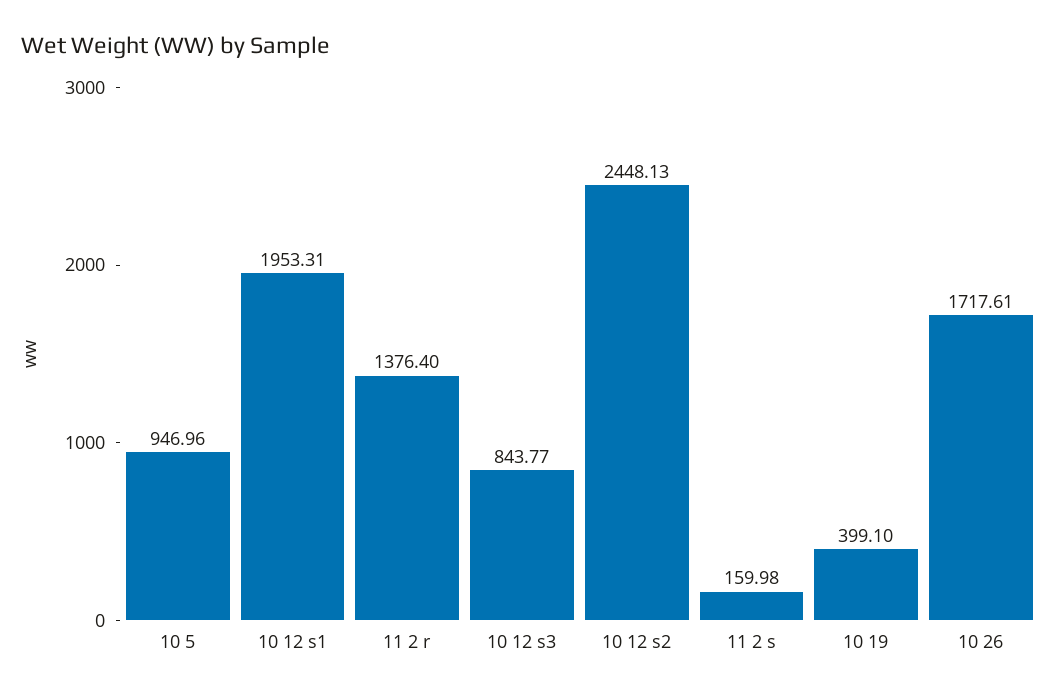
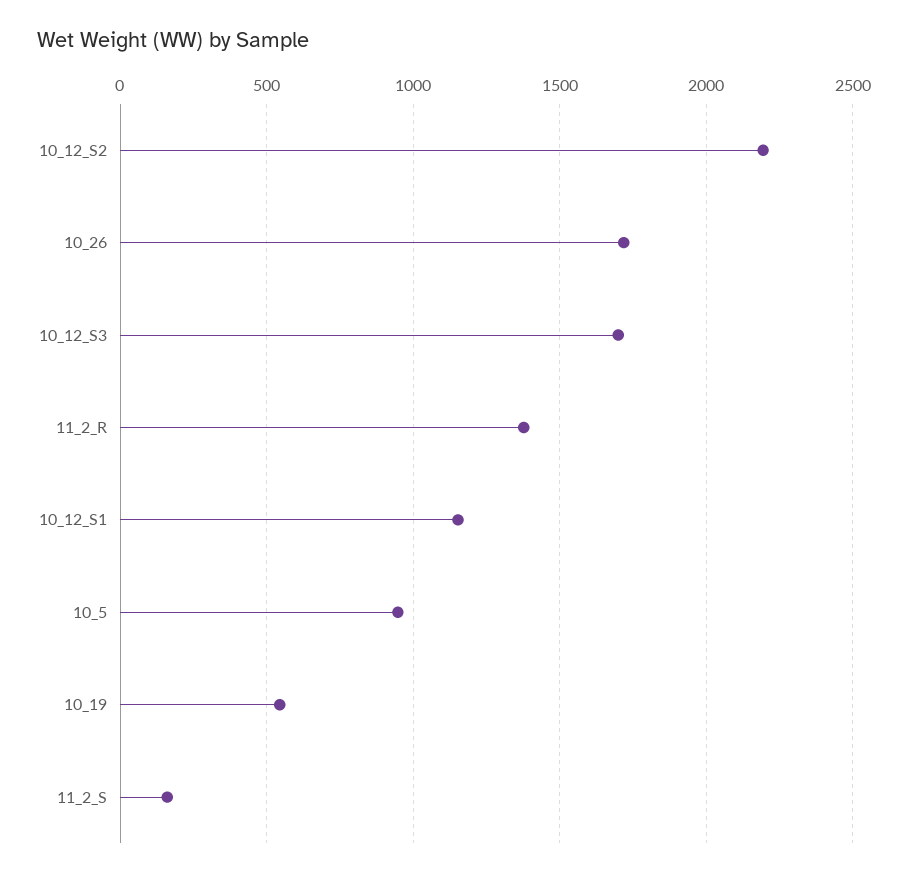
10 12 s1: 1953.31 -> 1150
10 12 s3: 843.77 -> 1700
10 12 s2: 2448.13 -> 2200
10 19: 399.1 -> 550

